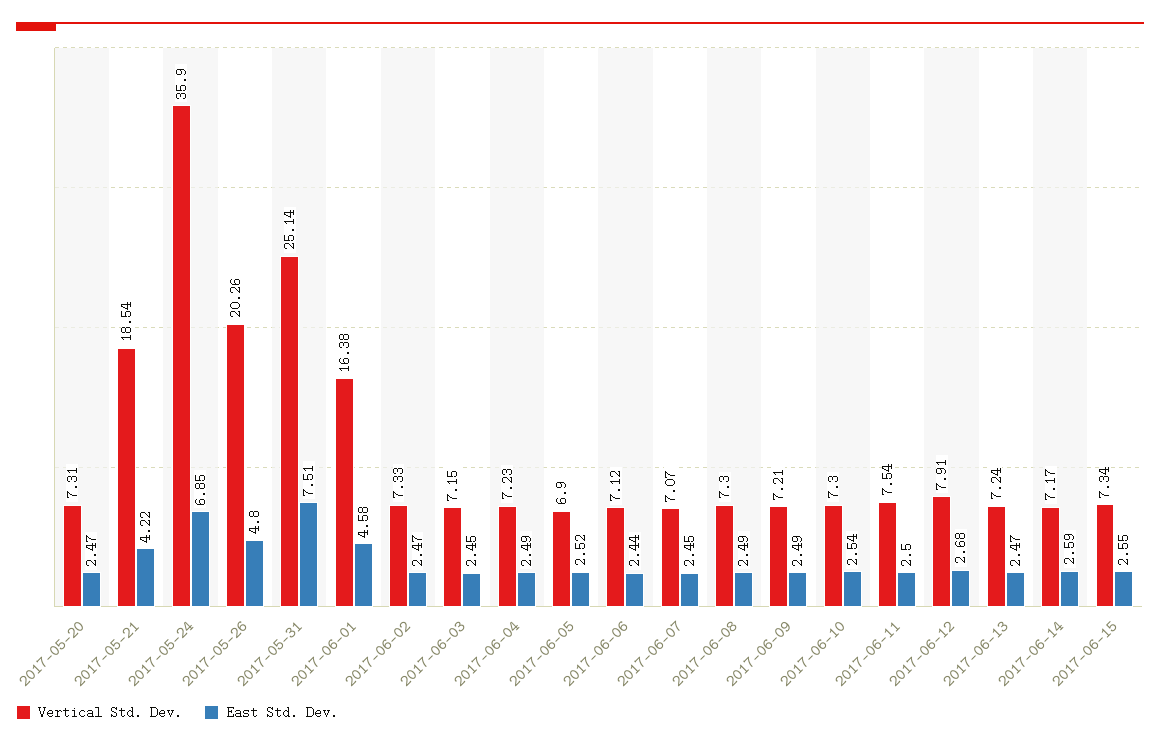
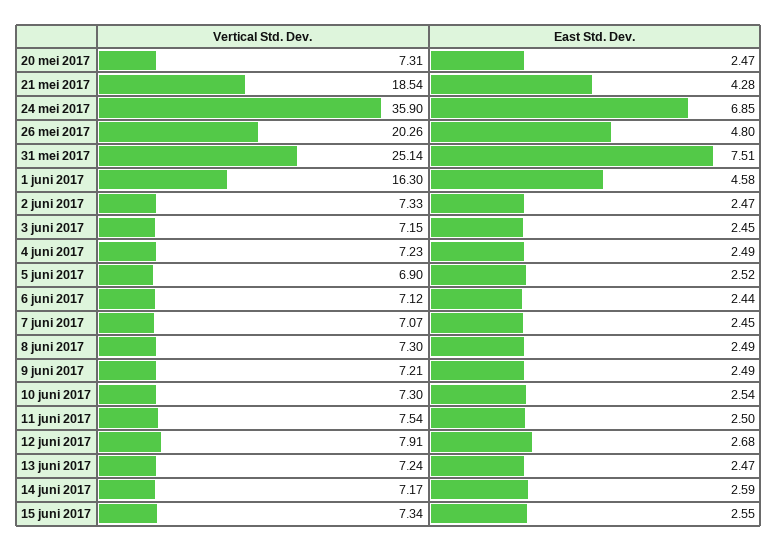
East Std. Dev., 2017-05-21: 4.22 -> 4.28
Vertical Std. Dev., 2017-06-01: 16.38 -> 16.3

